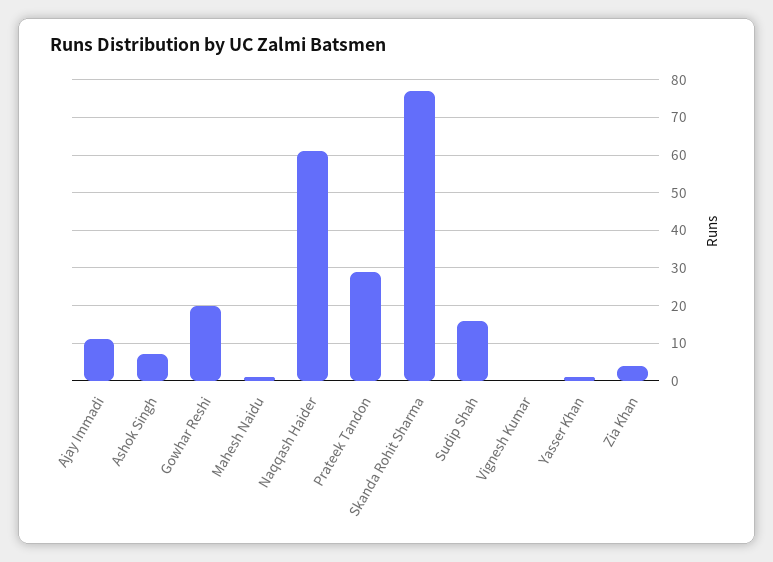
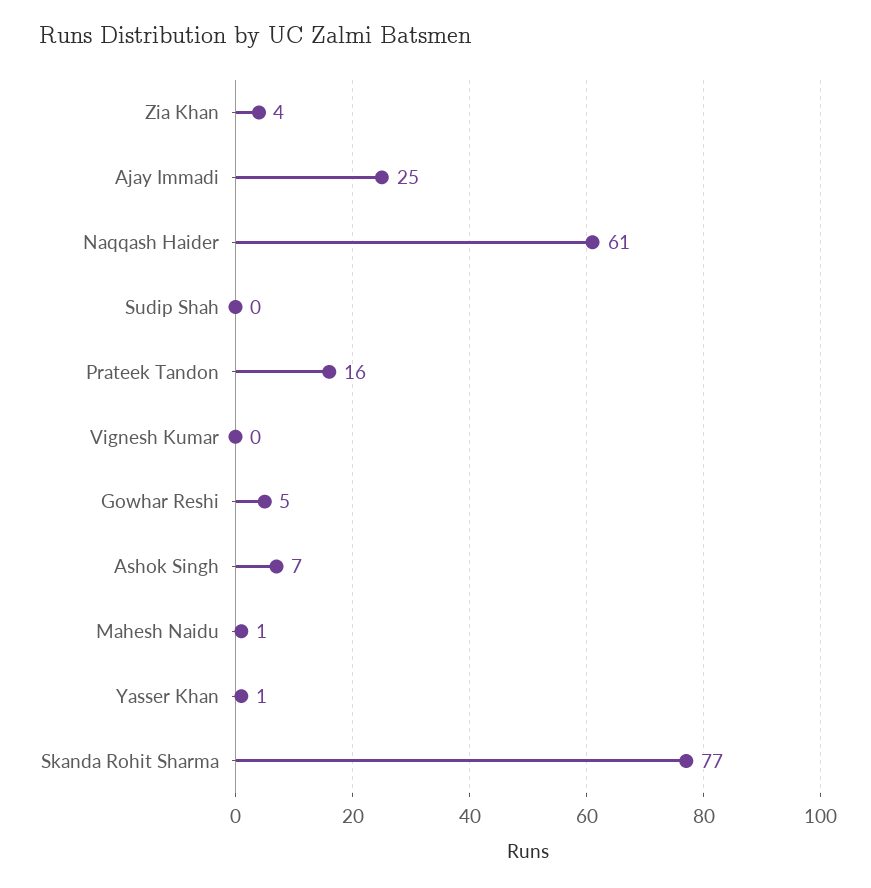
Ajay Immadi: 10 -> 25
Gowhar Reshi: 20 -> 5
Prateek Tandon: 30 -> 16
Sudip Shah: 15 -> 0

